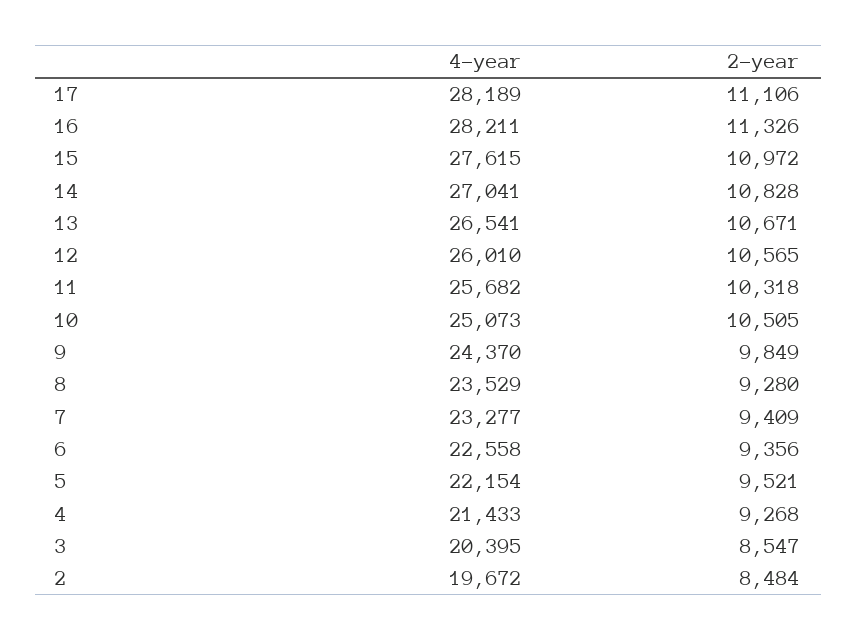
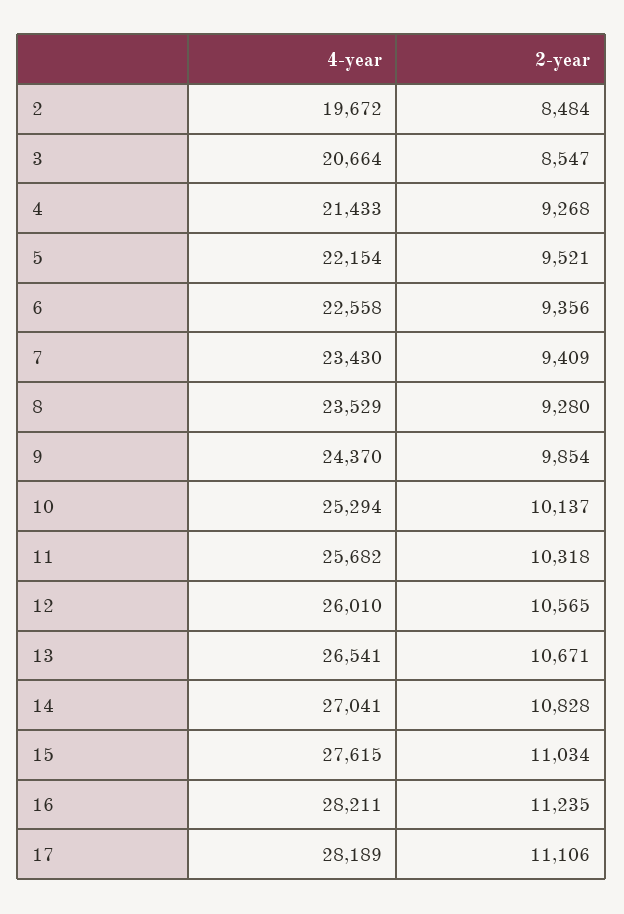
2-year, 16: 11326 -> 11235
2-year, 15: 10972 -> 11034
4-year, 10: 25073 -> 25294
2-year, 10: 10505 -> 10137
2-year, 9: 9849 -> 9854
4-year, 7: 23277 -> 23430
4-year, 3: 20395 -> 20664

